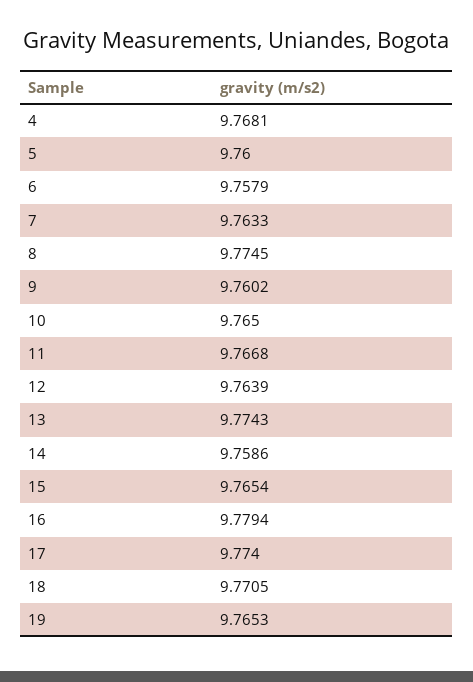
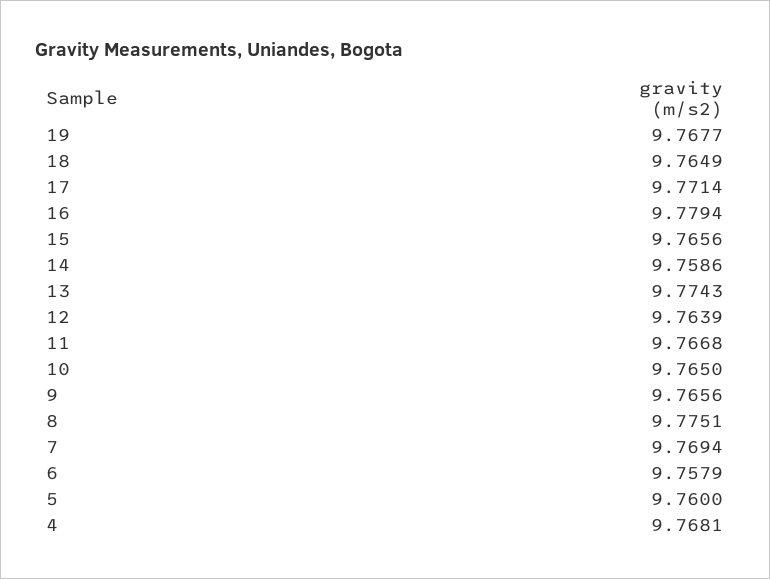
7: 9.7633 -> 9.7694
8: 9.7745 -> 9.7751
9: 9.7602 -> 9.7656
15: 9.7654 -> 9.7656
17: 9.774 -> 9.7714
18: 9.7705 -> 9.7649
19: 9.7653 -> 9.7677

